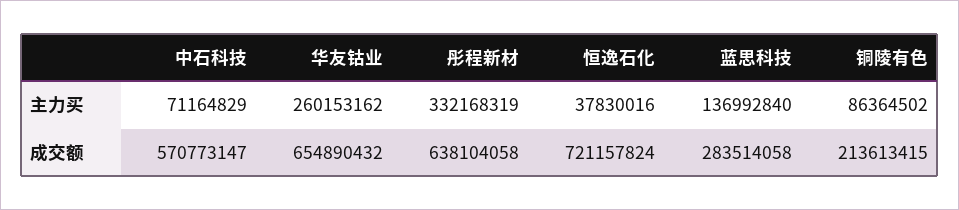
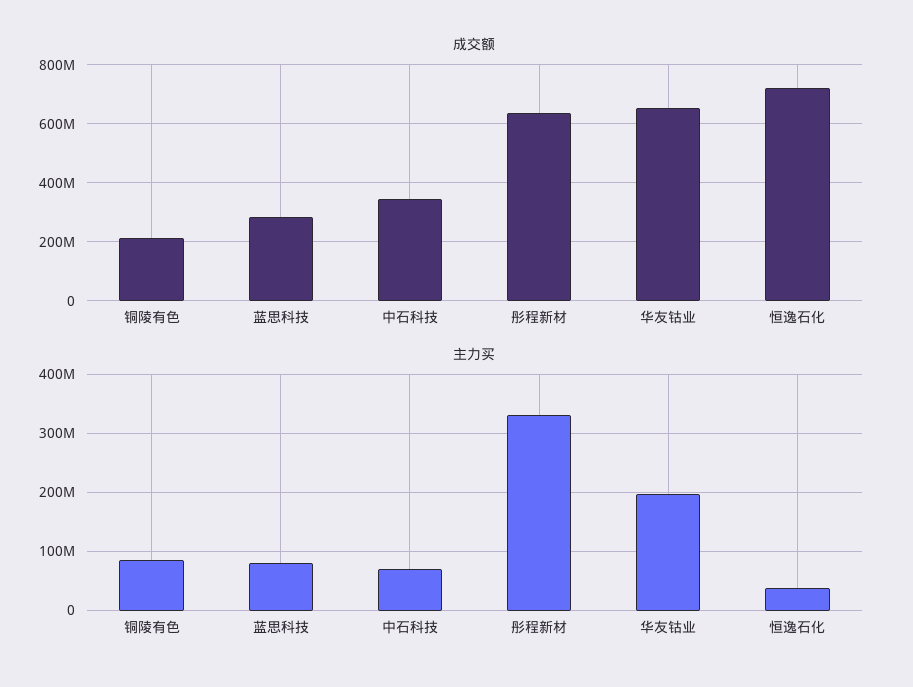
主力买, 华友钴业: 260153162 -> 200000000
主力买, 蓝思科技: 136992840 -> 80000000
成交额, 中石科技: 570773147 -> 350000000

